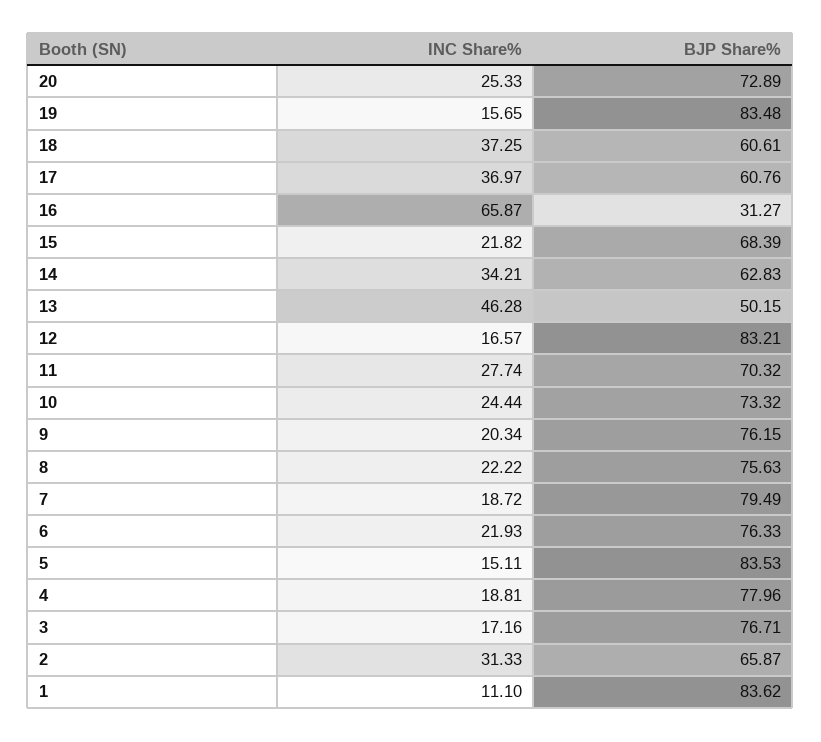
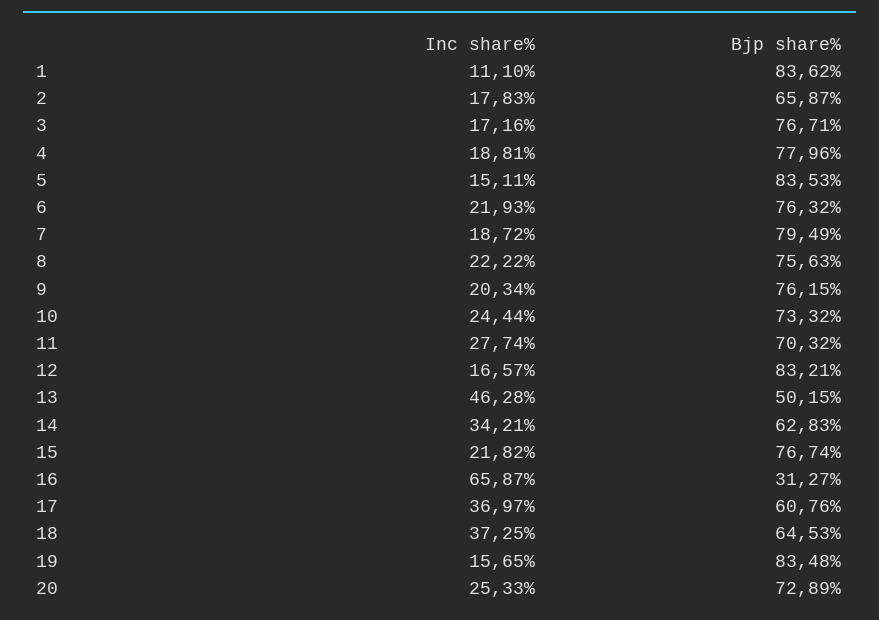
BJP Share%, 18: 60.61 -> 64.53
BJP Share%, 15: 68.39 -> 76.74
BJP Share%, 6: 76.33 -> 76.32
INC Share%, 2: 31.33 -> 17.83

